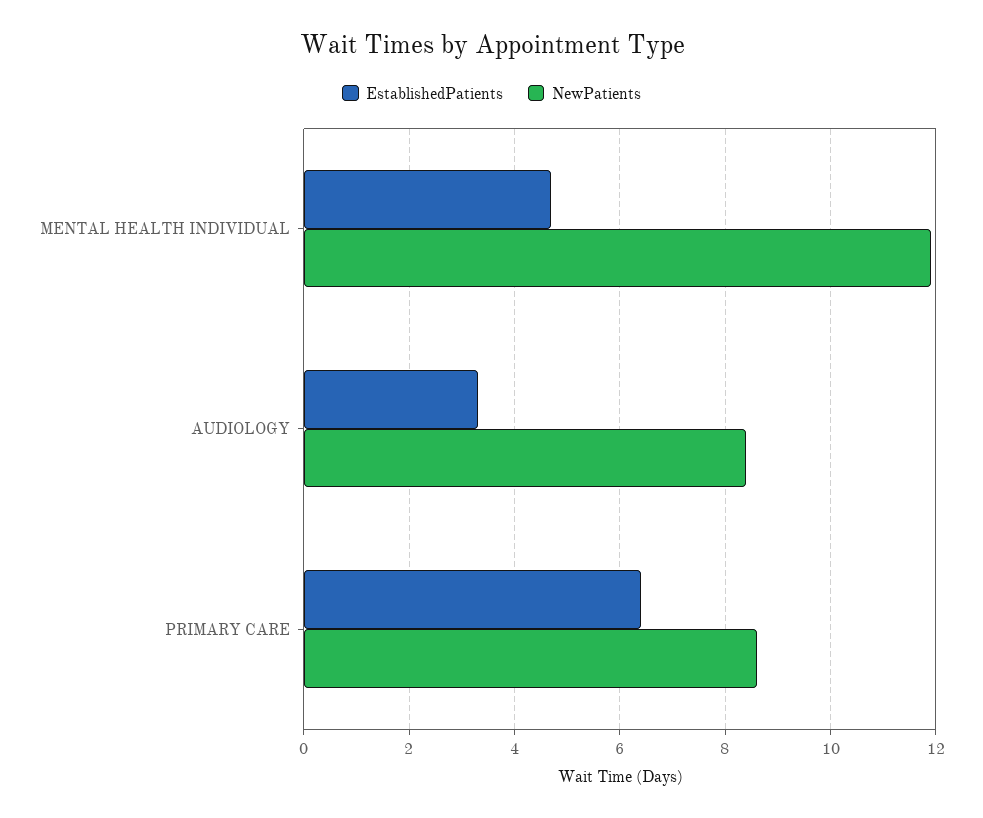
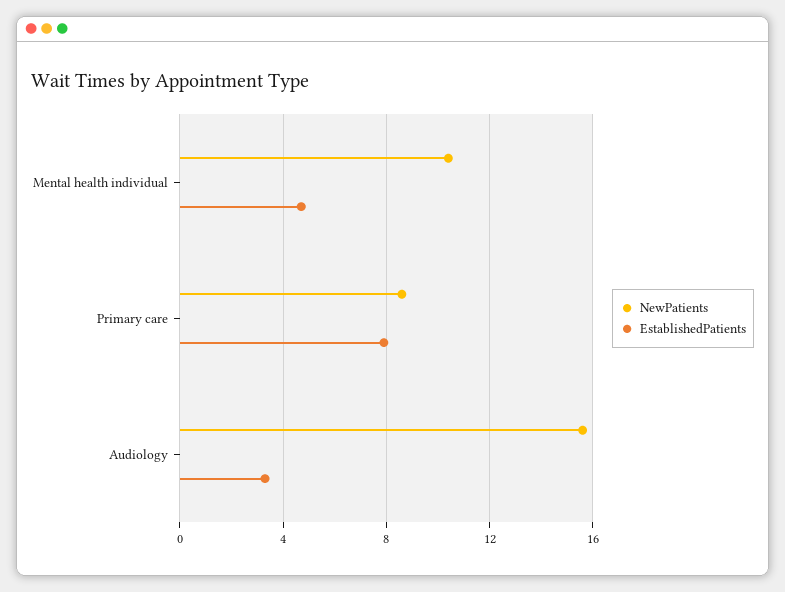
NewPatients, MENTAL HEALTH INDIVIDUAL: 12 -> 10.5
NewPatients, AUDIOLOGY: 8.5 -> 15.5
EstablishedPatients, PRIMARY CARE: 6.5 -> 8

